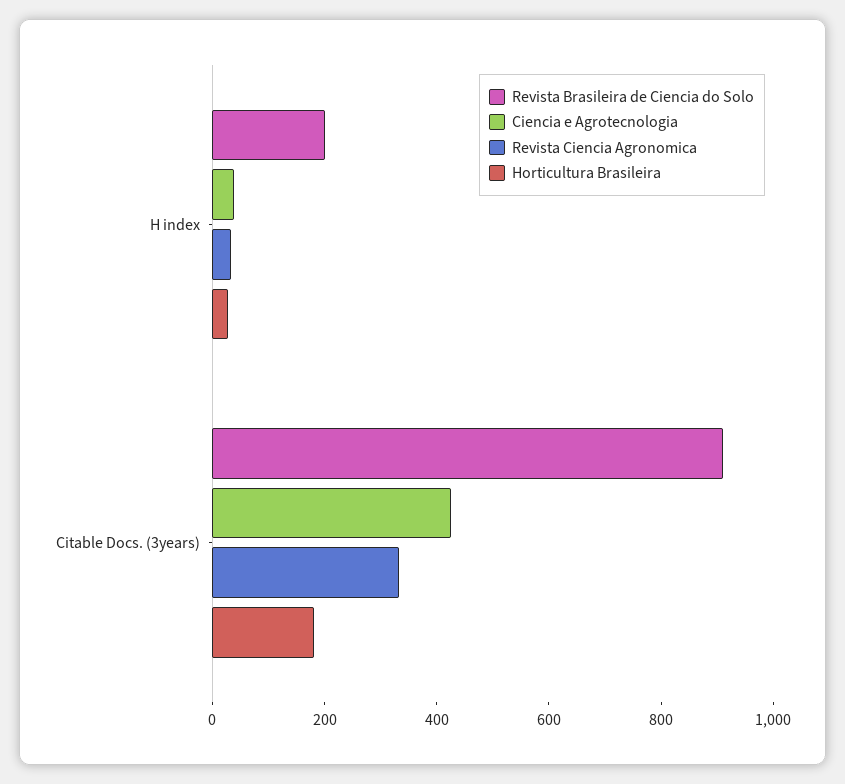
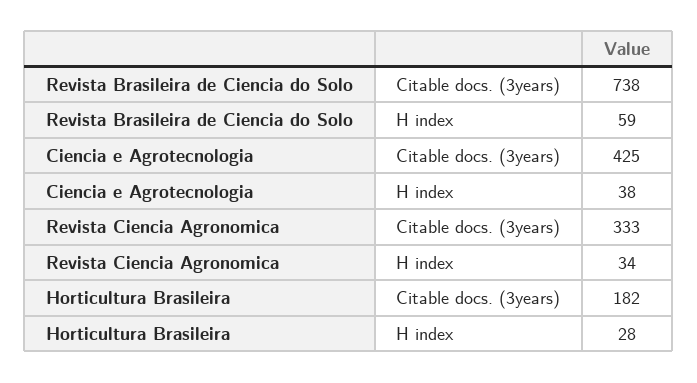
Revista Brasileira de Ciencia do Solo, H index: 200 -> 59
Revista Brasileira de Ciencia do Solo, Citable Docs. (3years): 900 -> 738

